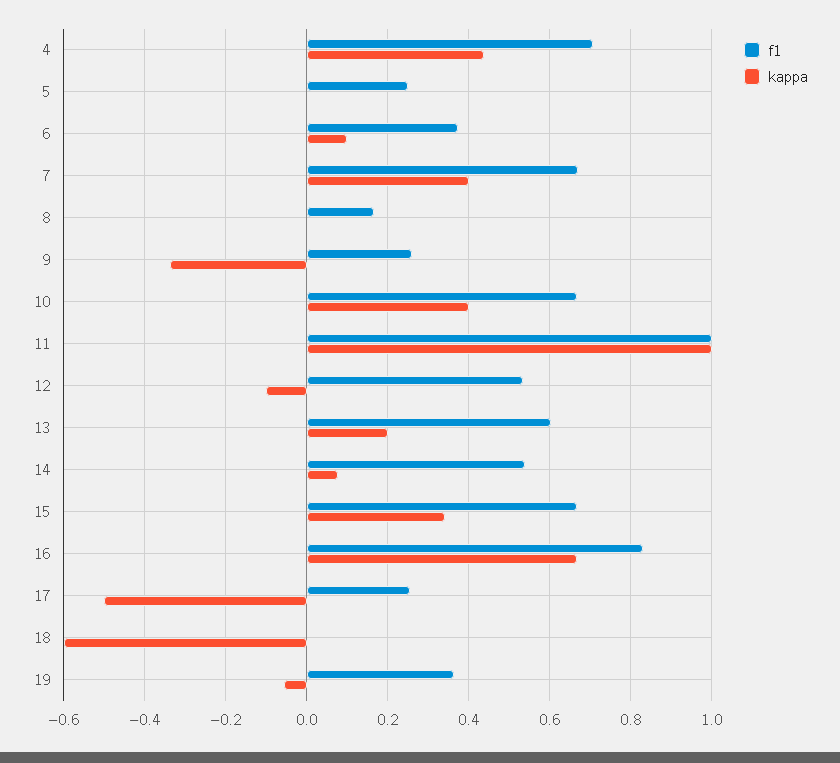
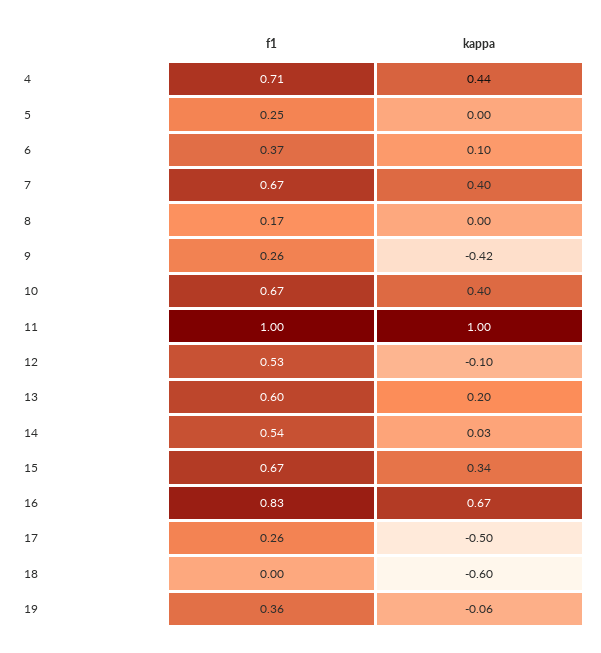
kappa, 9: -0.34 -> -0.42
kappa, 14: 0.08 -> 0.03

